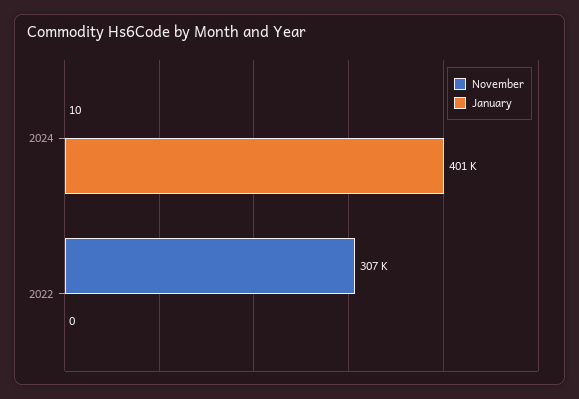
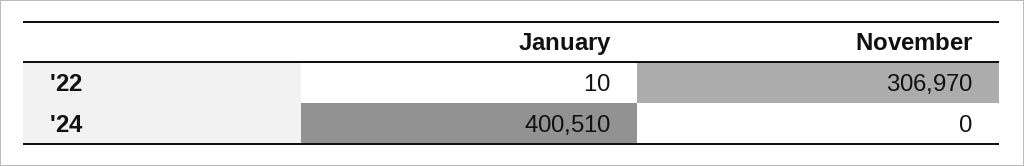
November, 2024: 10 -> 0
January, 2022: 0 -> 10

